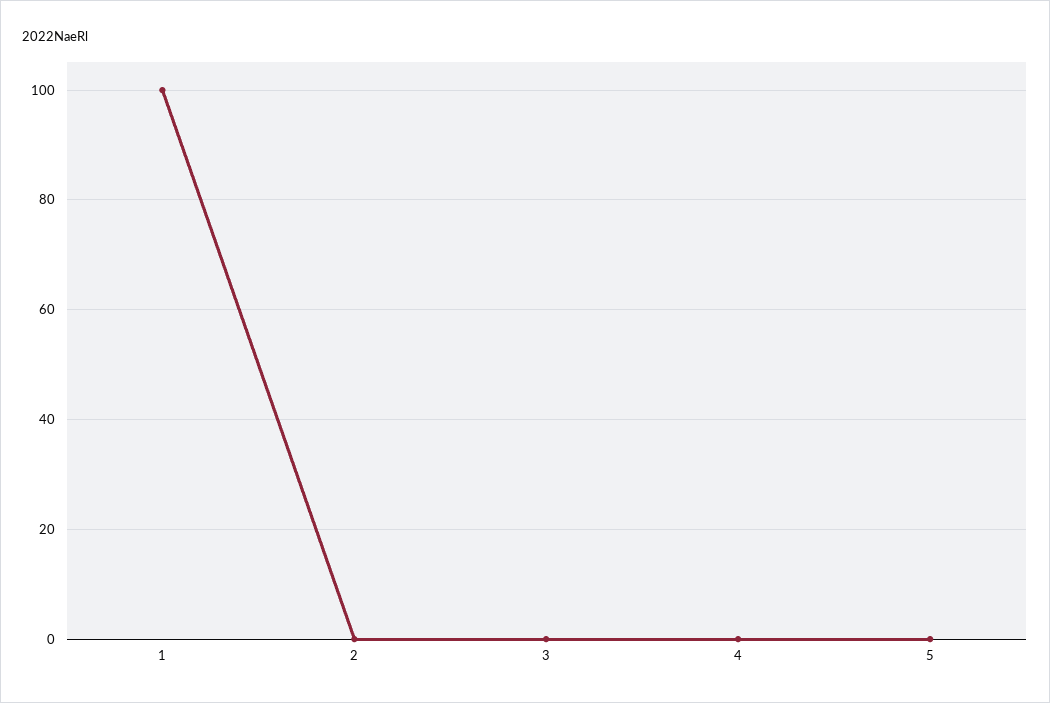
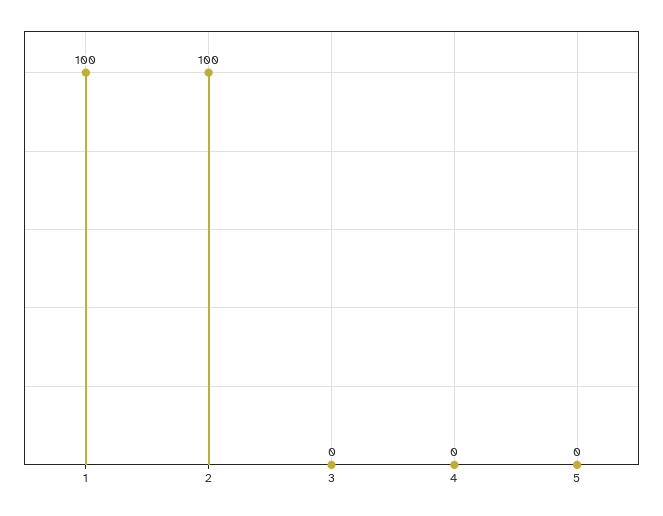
2: 0 -> 100

